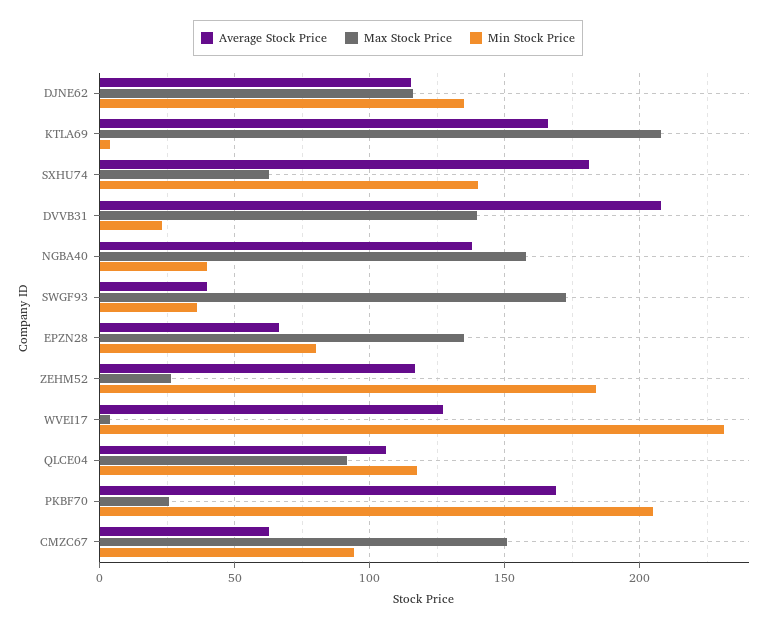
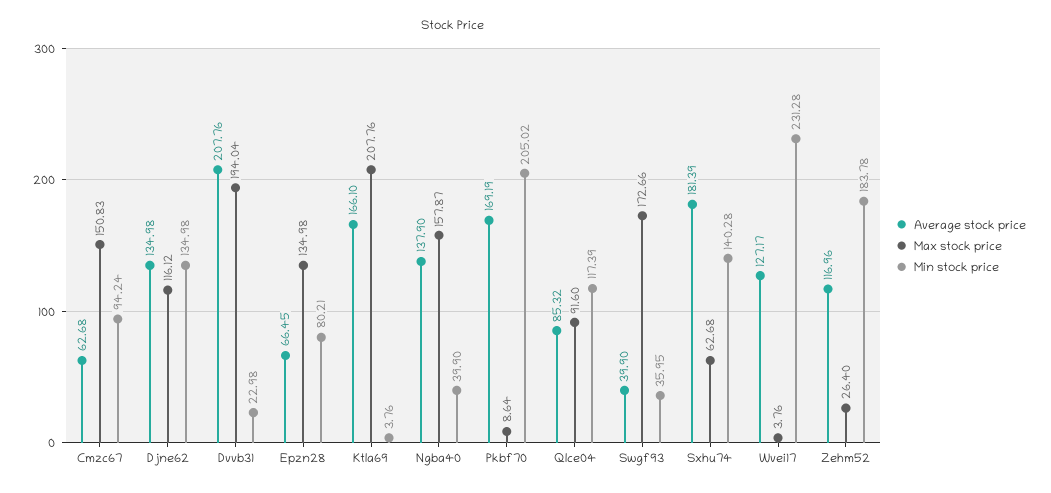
Average Stock Price, DJNE62: 115 -> 134.98
Max Stock Price, DVVB31: 140 -> 194.04
Average Stock Price, QLCE04: 105 -> 85.32
Max Stock Price, PKBF70: 25 -> 8.64

